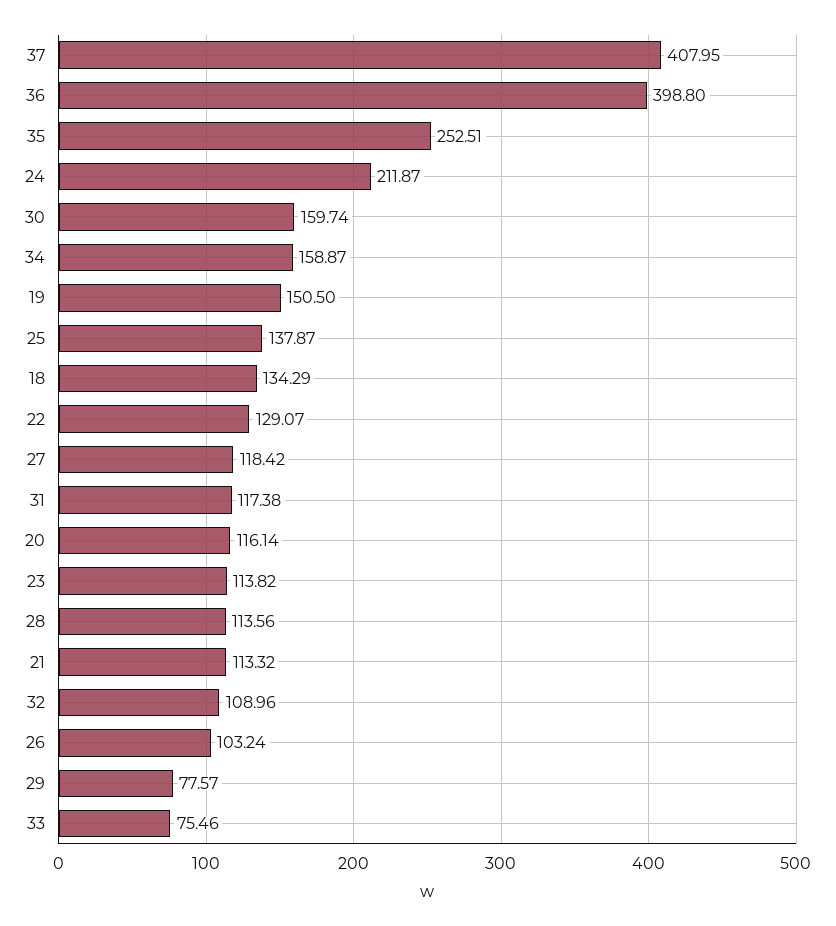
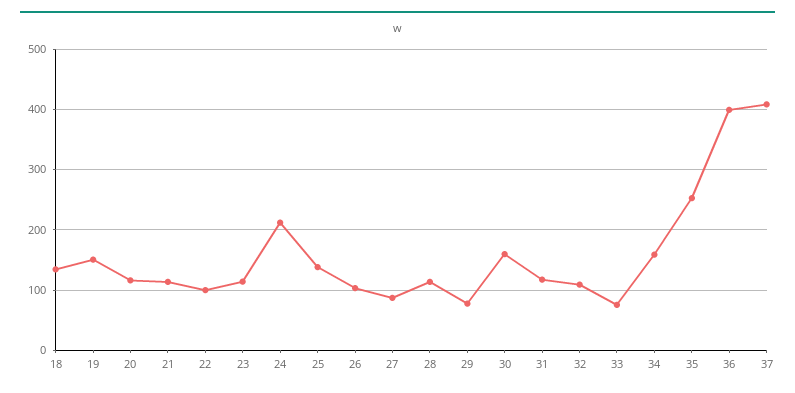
22: 129.07 -> 100
27: 118.42 -> 90

